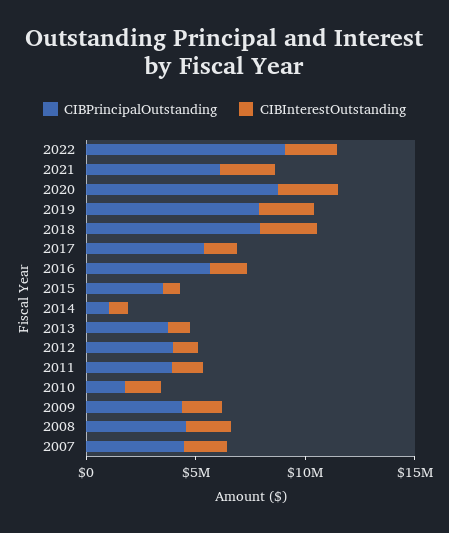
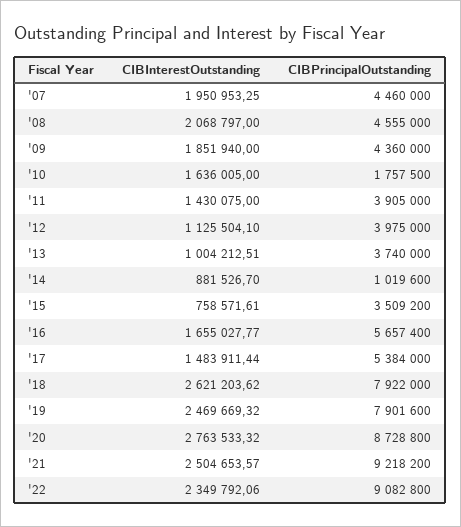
CIBPrincipalOutstanding, 2021: 6000000 -> 9218200

